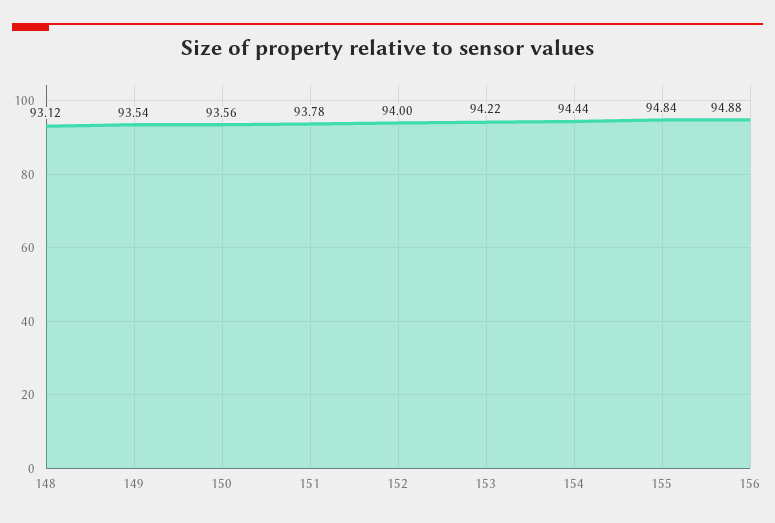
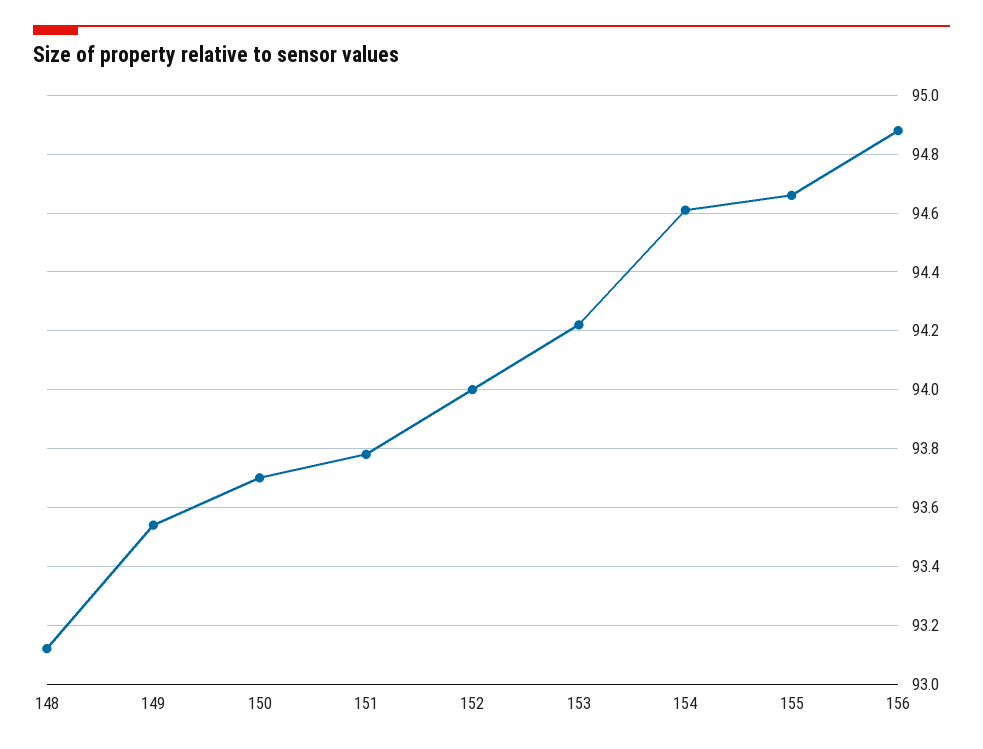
150: 93.56 -> 93.7
154: 94.44 -> 94.6
155: 94.84 -> 94.65

